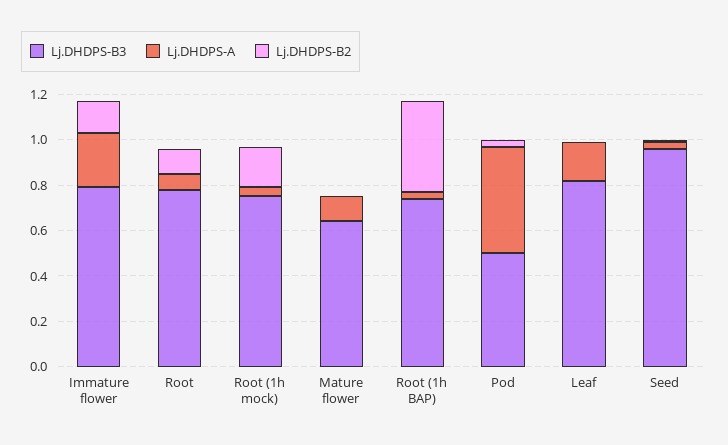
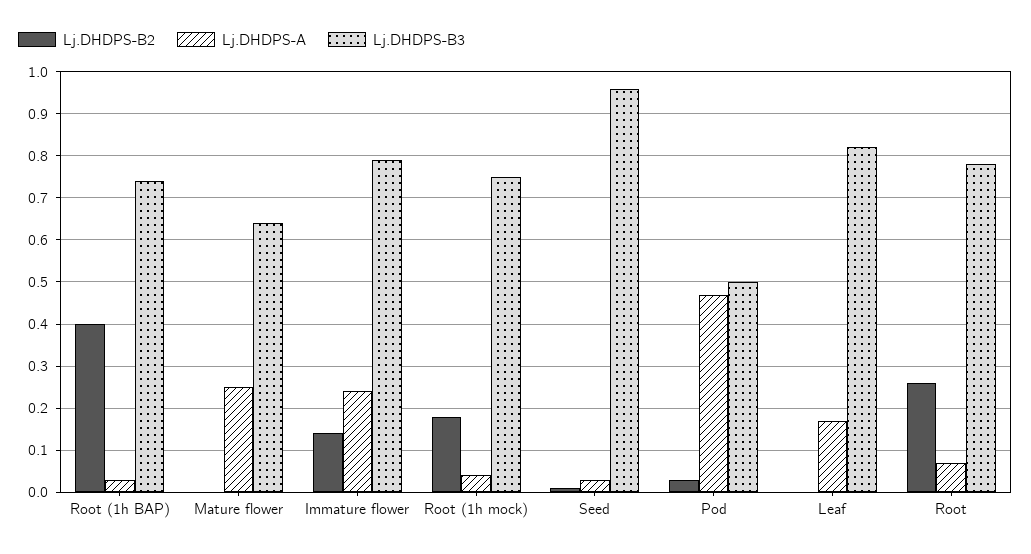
Lj.DHDPS-B2, Root: 0.1 -> 0.25
Lj.DHDPS-A, Mature flower: 0.1 -> 0.25

